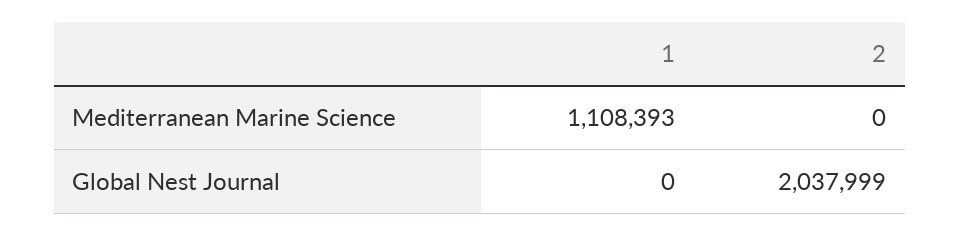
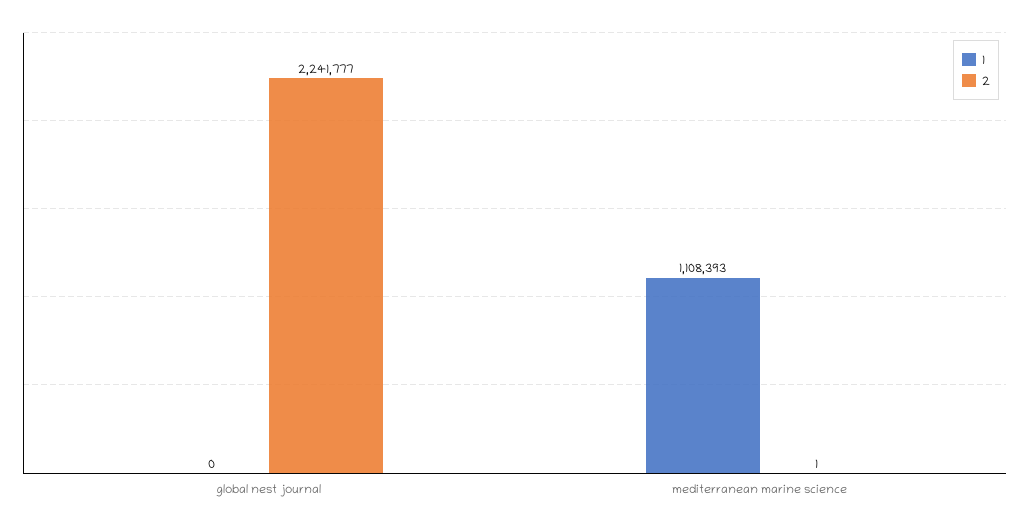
2, Mediterranean Marine Science: 0 -> 1
2, Global Nest Journal: 2037999 -> 2241777

